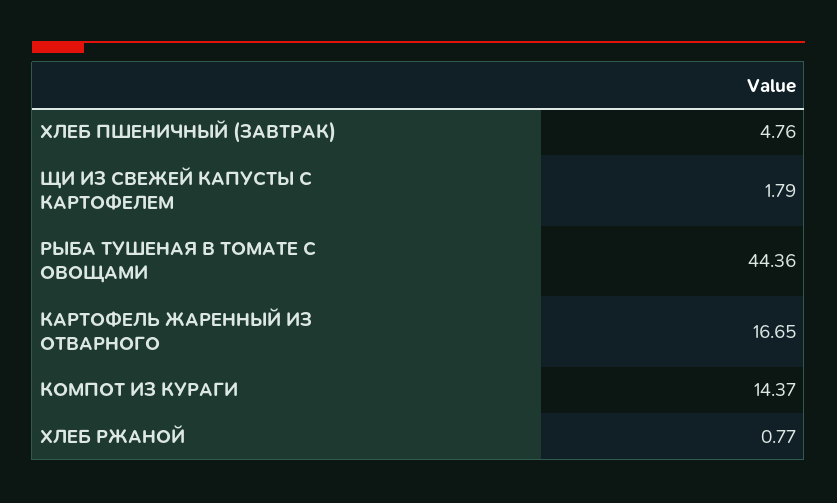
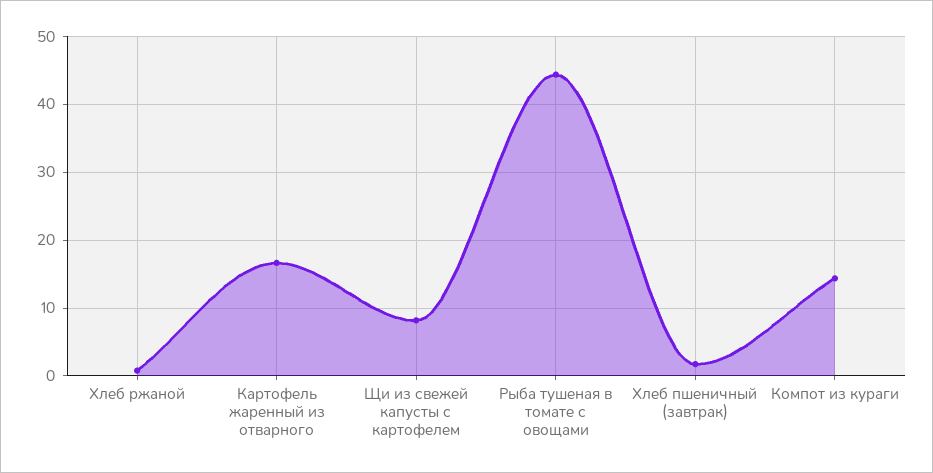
ХЛЕБ ПШЕНИЧНЫЙ (ЗАВТРАК): 4.76 -> 2
ЩИ ИЗ СВЕЖЕЙ КАПУСТЫ С КАРТОФЕЛЕМ: 1.79 -> 8

